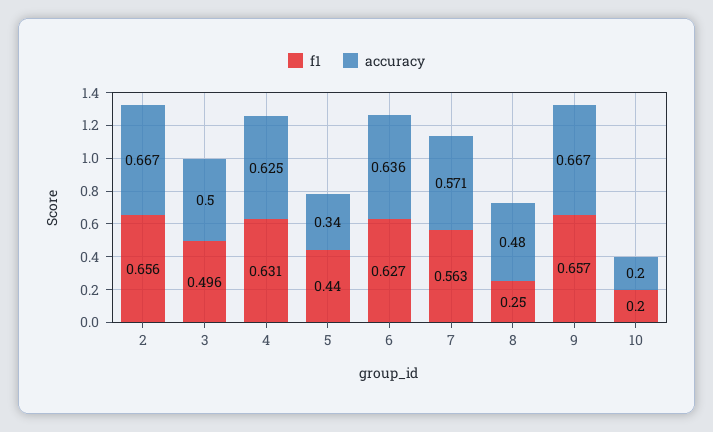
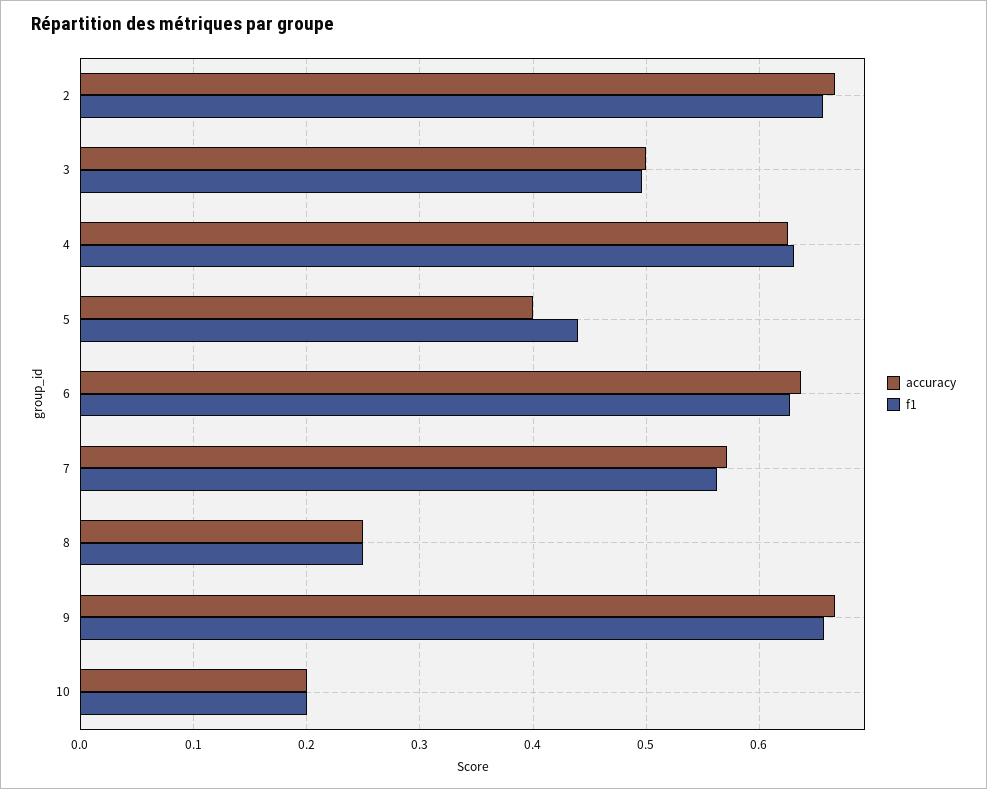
accuracy, 5: 0.34 -> 0.4
accuracy, 8: 0.48 -> 0.25

